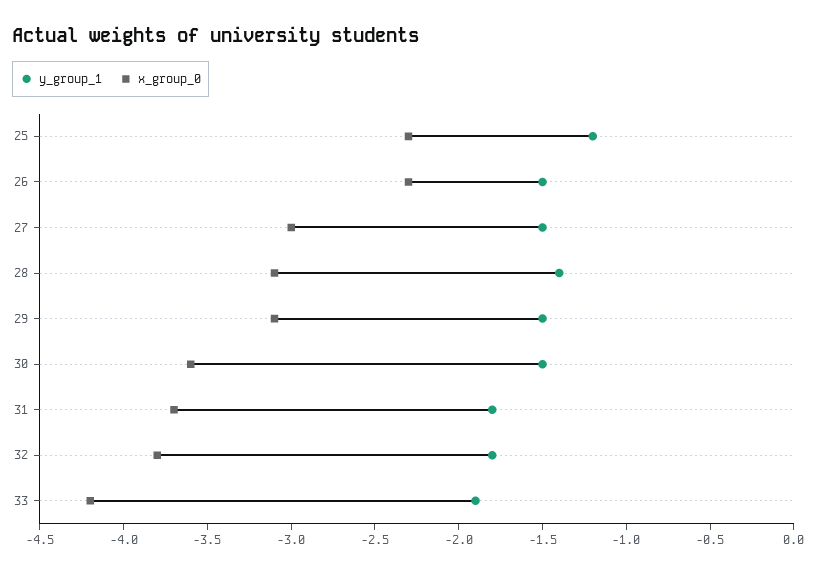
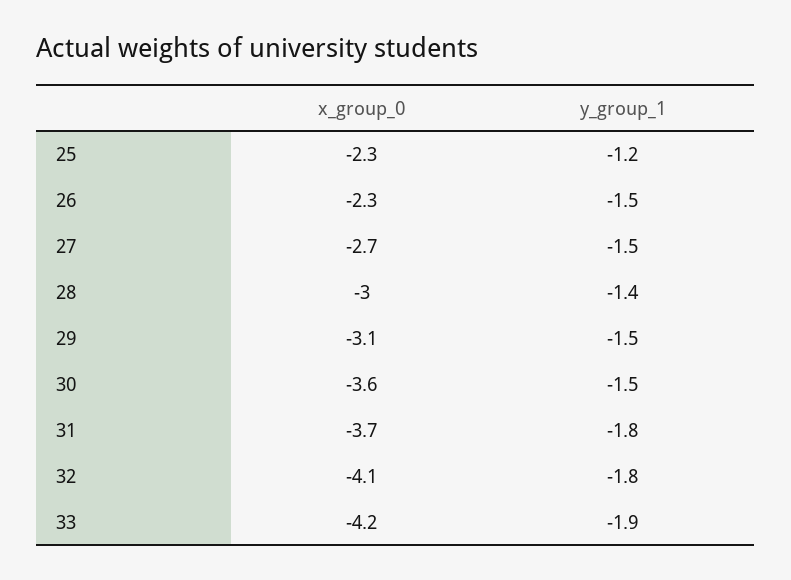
x_group_0, 27: -3 -> -2.7
x_group_0, 28: -3.1 -> -3
x_group_0, 32: -3.8 -> -4.1

